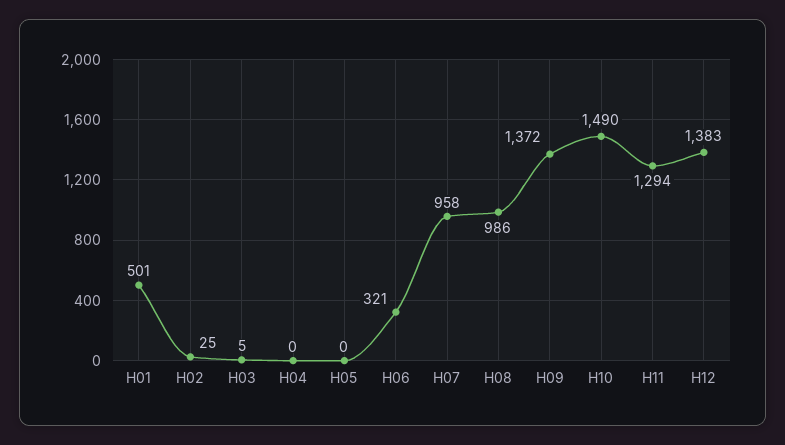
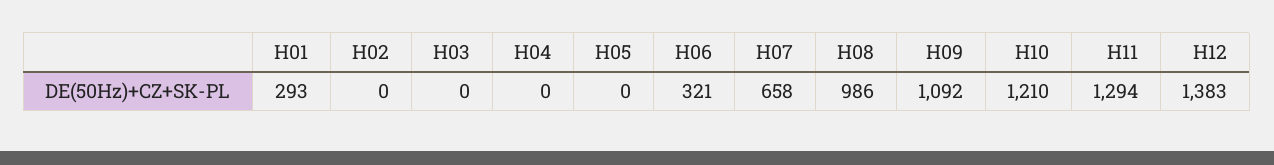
H01: 501 -> 293
H02: 25 -> 0
H03: 5 -> 0
H07: 958 -> 658
H09: 1372 -> 1092
H10: 1490 -> 1210

